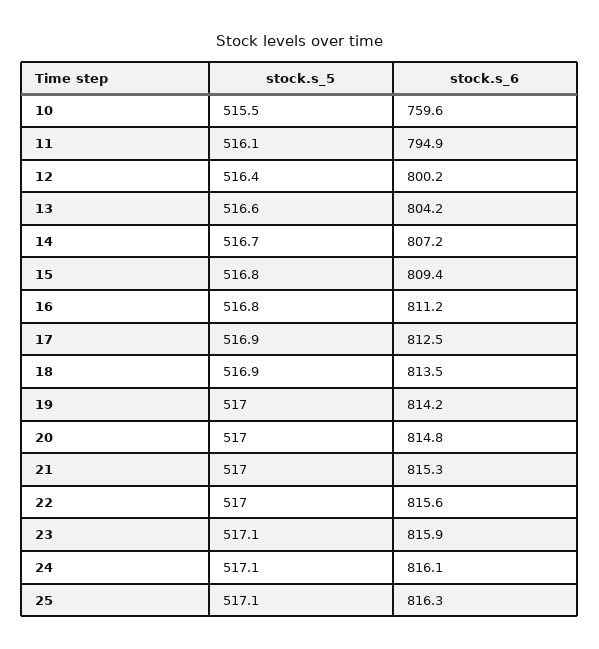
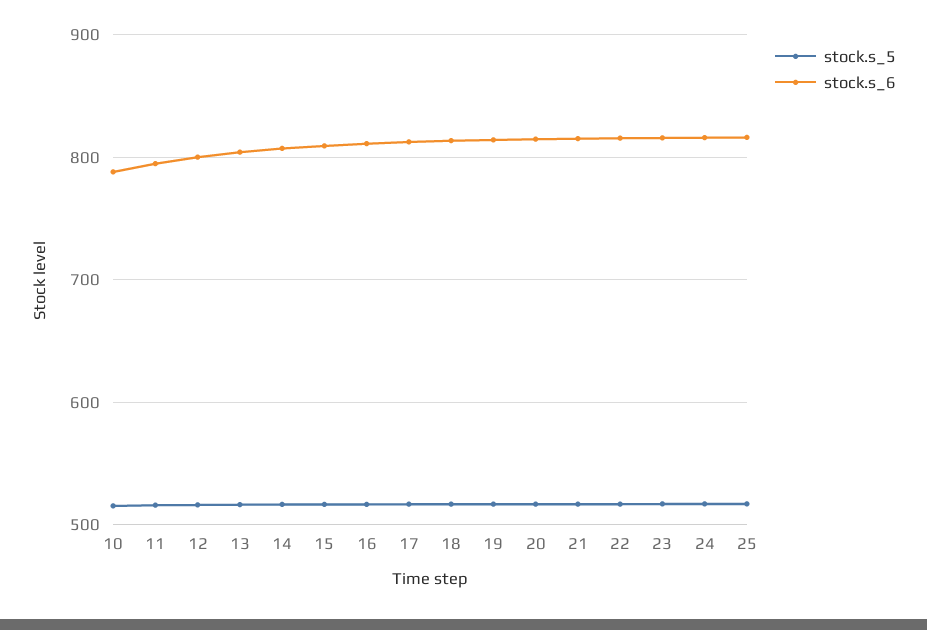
stock.s_6, 10: 759.6 -> 790

